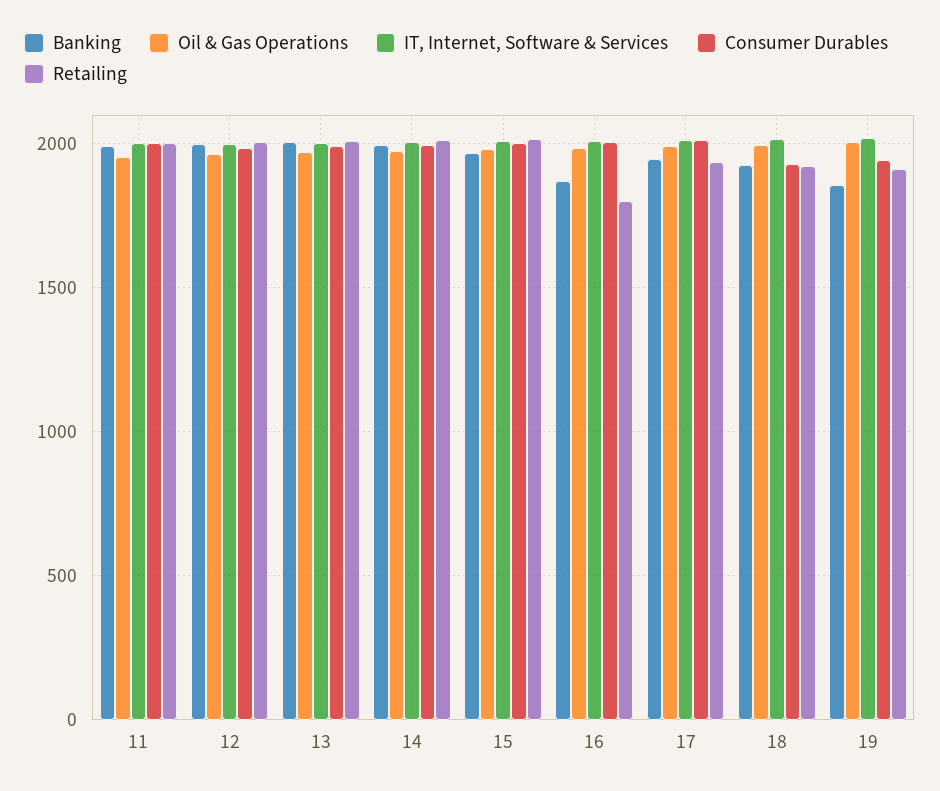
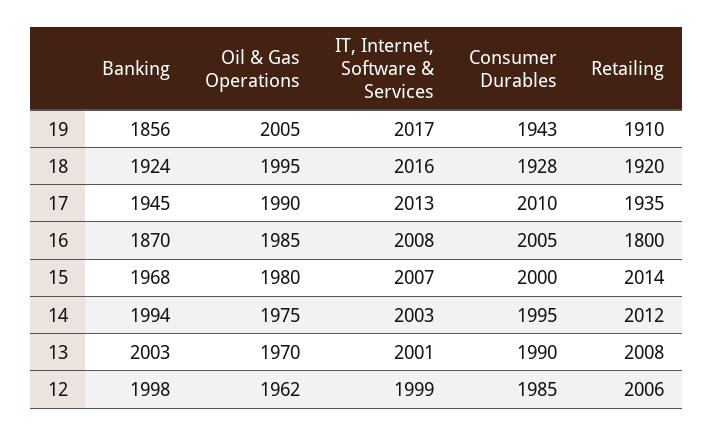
Banking, 11: 2000 -> none
Oil & Gas Operations, 11: 1950 -> none
IT, Internet, Software & Services, 11: 2000 -> none
Consumer Durables, 11: 2000 -> none
Retailing, 11: 2000 -> none

